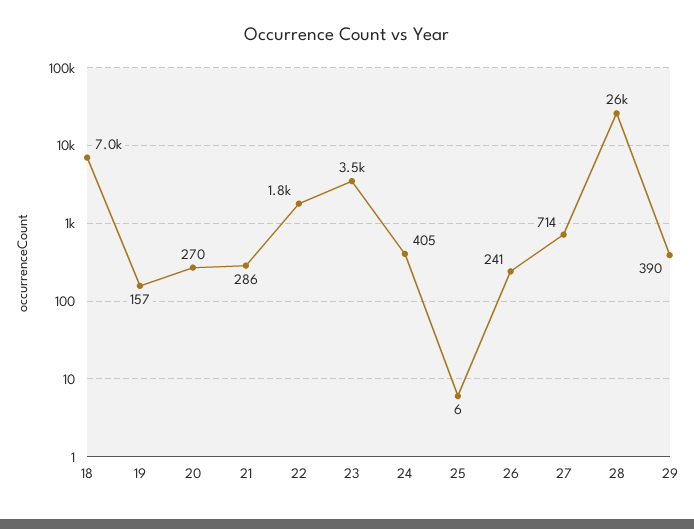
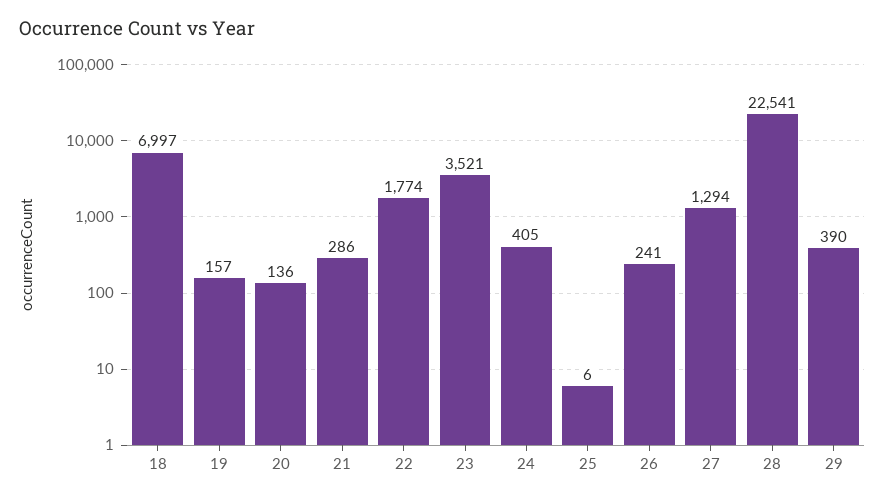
20: 270 -> 136
27: 714 -> 1294
28: 26000 -> 22541

